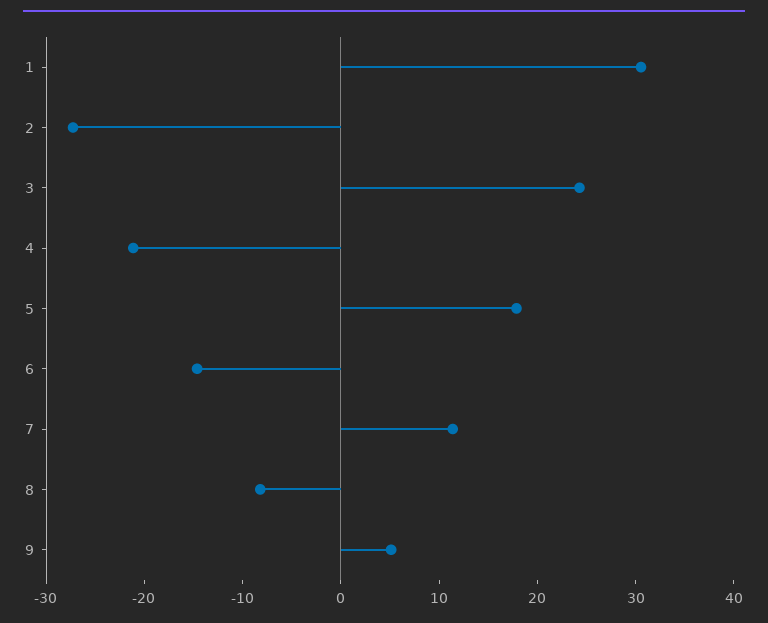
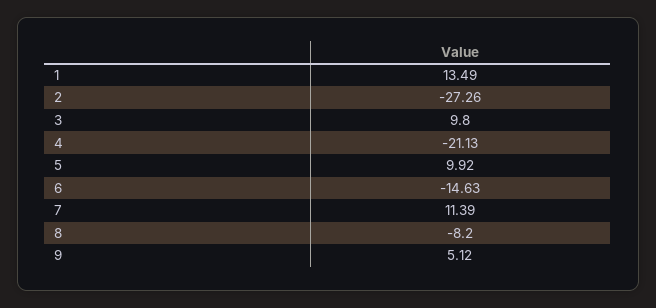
1: 30 -> 13.49
3: 24 -> 9.8
5: 18 -> 9.92

